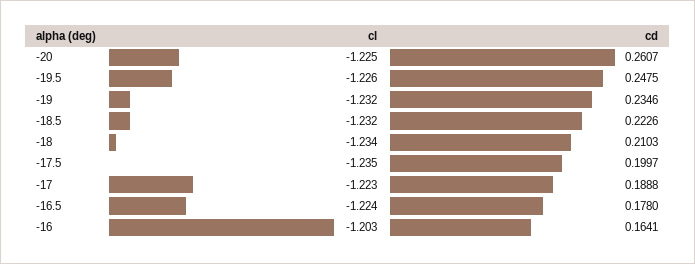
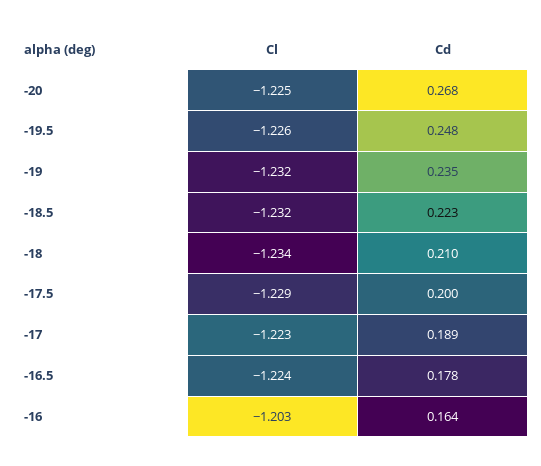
cd, -20: 0.2607 -> 0.268
cl, -17.5: -1.235 -> -1.229

